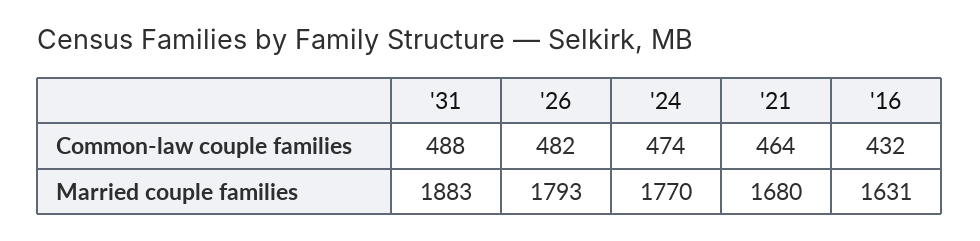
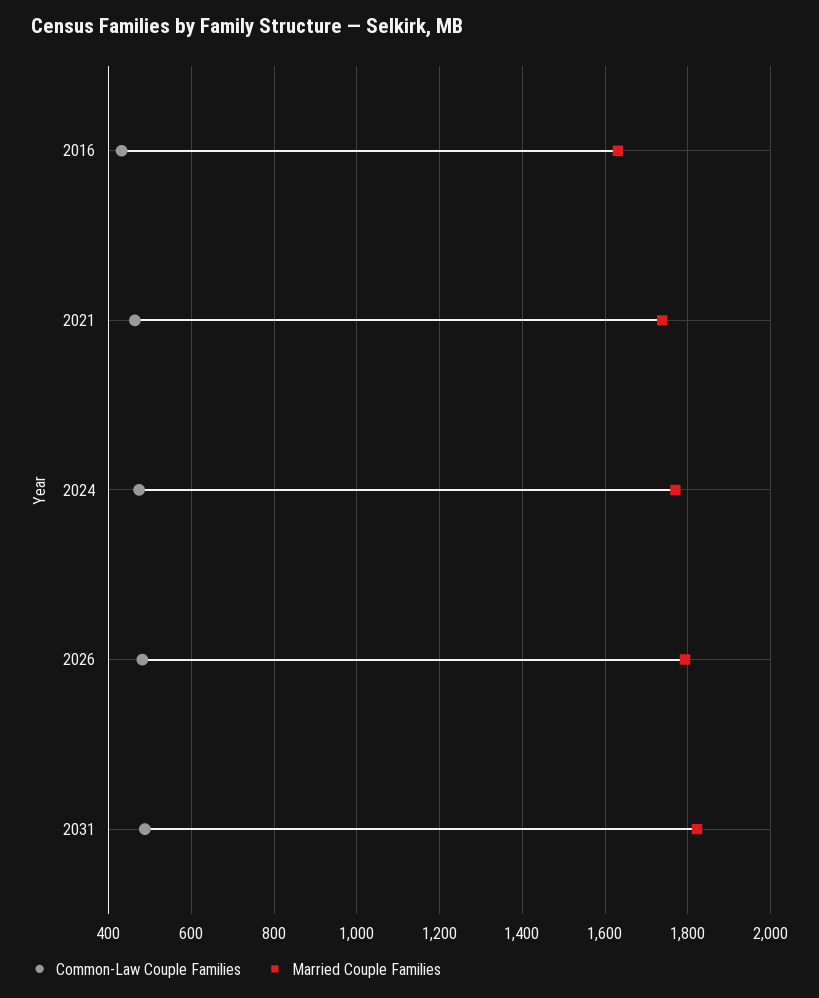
Married couple families, '31: 1883 -> 1820
Married couple families, '21: 1680 -> 1740

